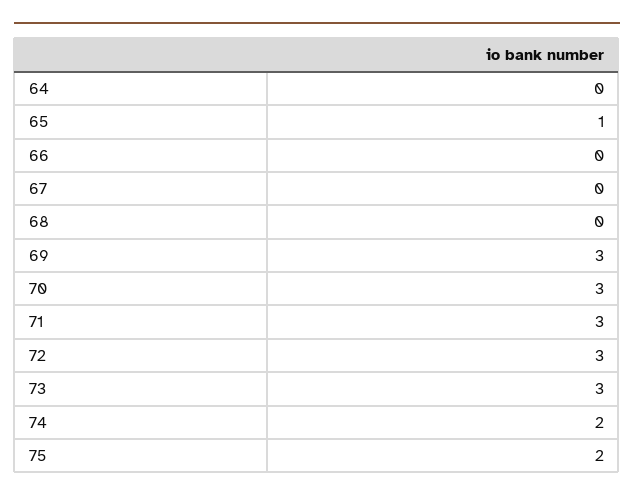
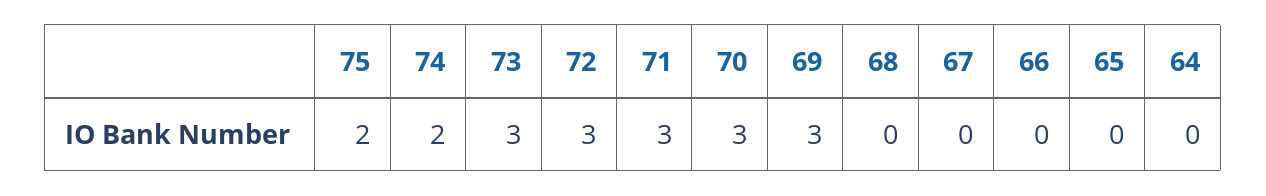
65: 1 -> 0

